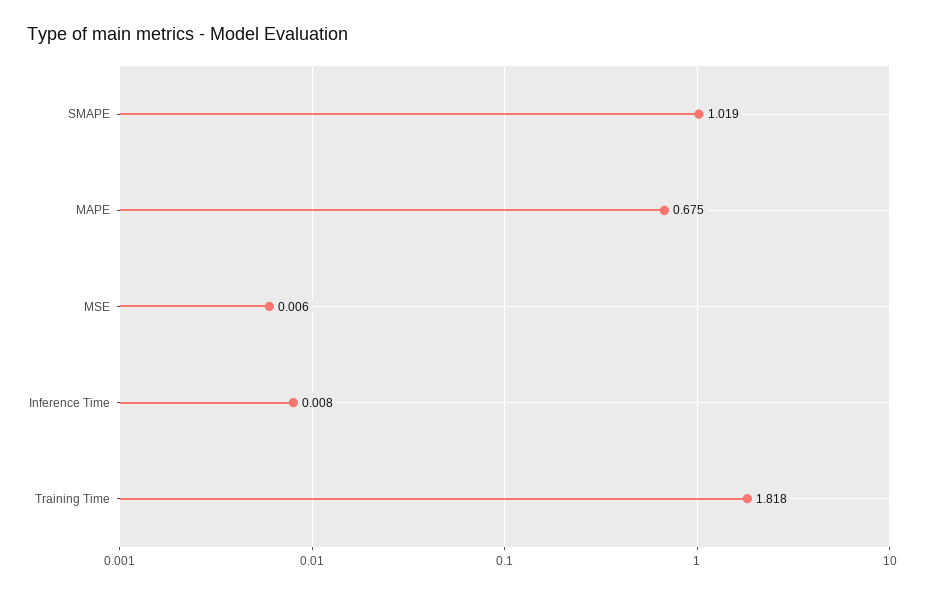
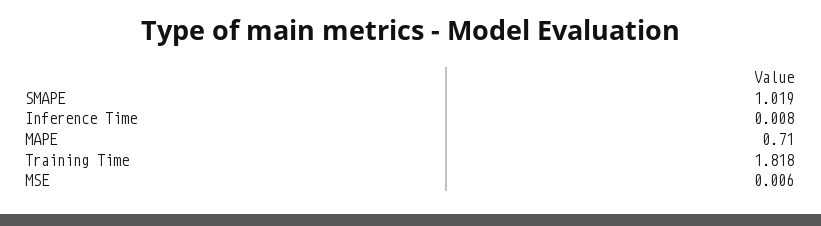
MAPE: 0.675 -> 0.71

